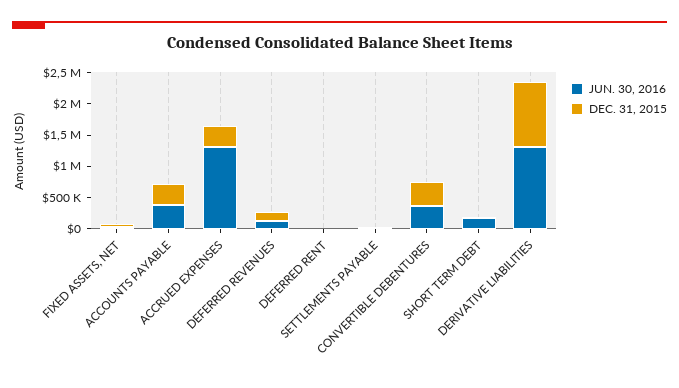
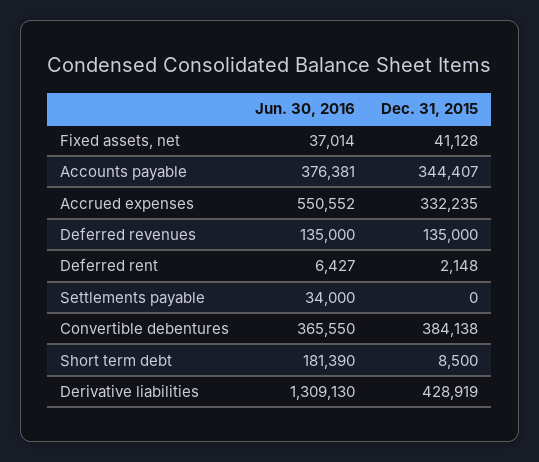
JUN. 30, 2016, ACCRUED EXPENSES: 1250000 -> 550552
DEC. 31, 2015, DERIVATIVE LIABILITIES: 1000000 -> 428919

